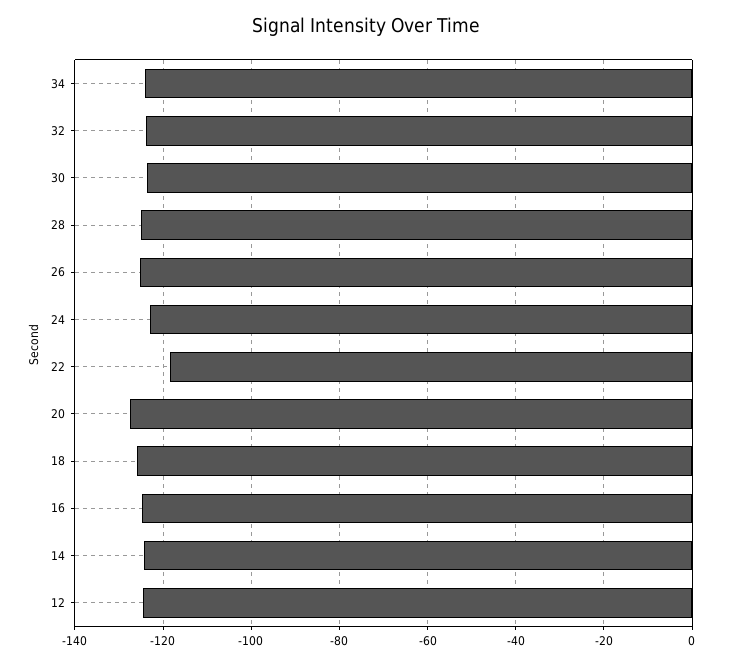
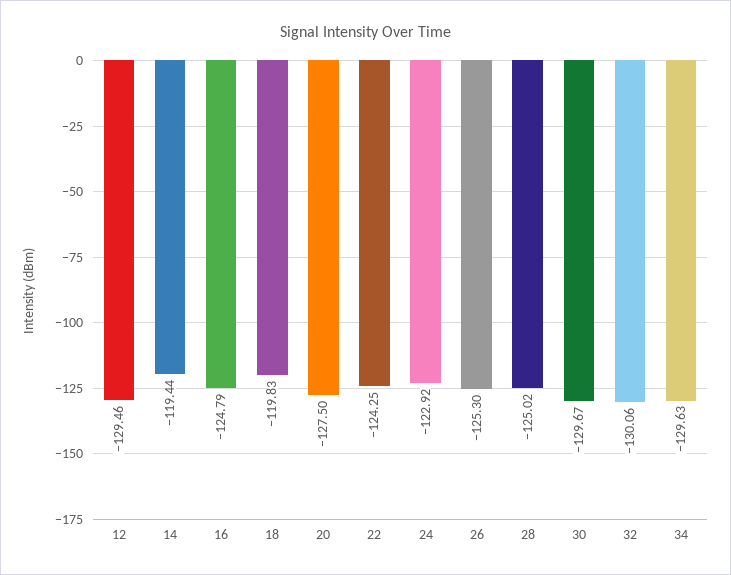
34: -124 -> -129.63
32: -124 -> -130.06
30: -124 -> -129.67
22: -118 -> -124.25
18: -126 -> -119.83
14: -124 -> -119.44
12: -124 -> -129.46

